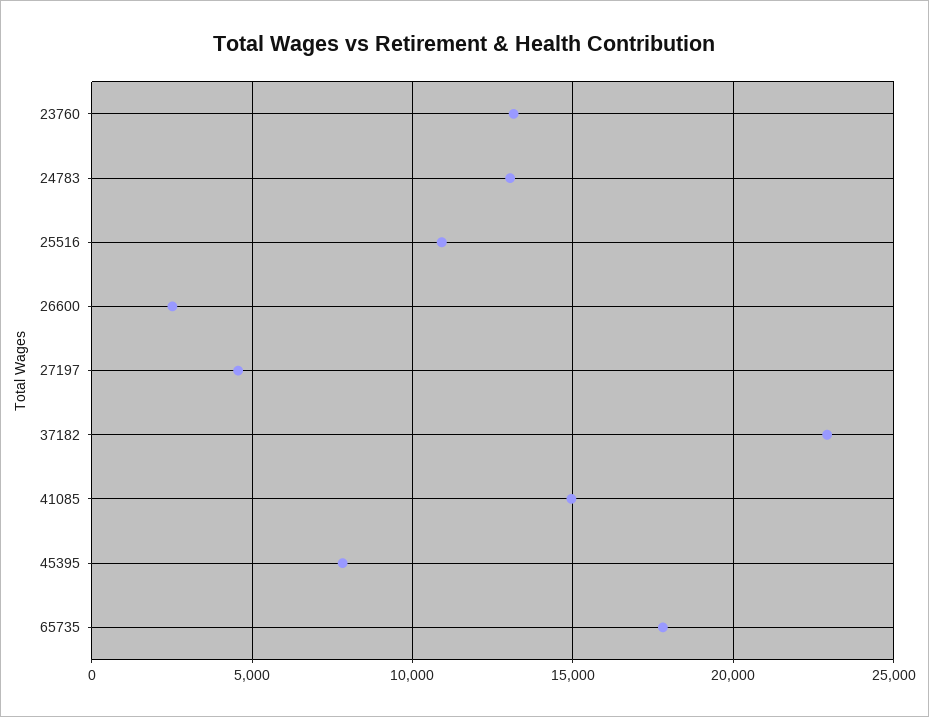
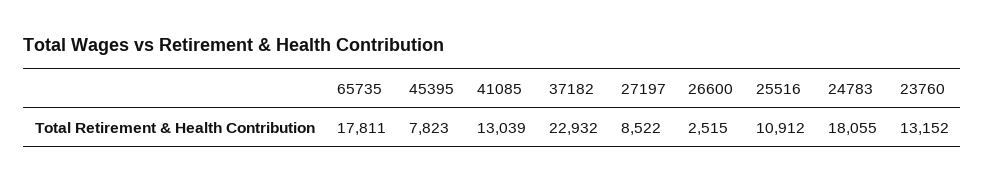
24783: 13000 -> 18055
27197: 4500 -> 8522
41085: 15000 -> 13039

